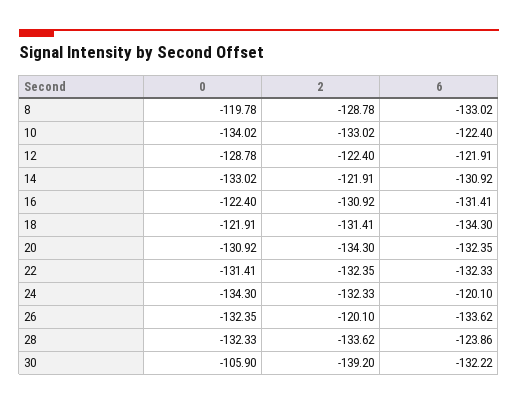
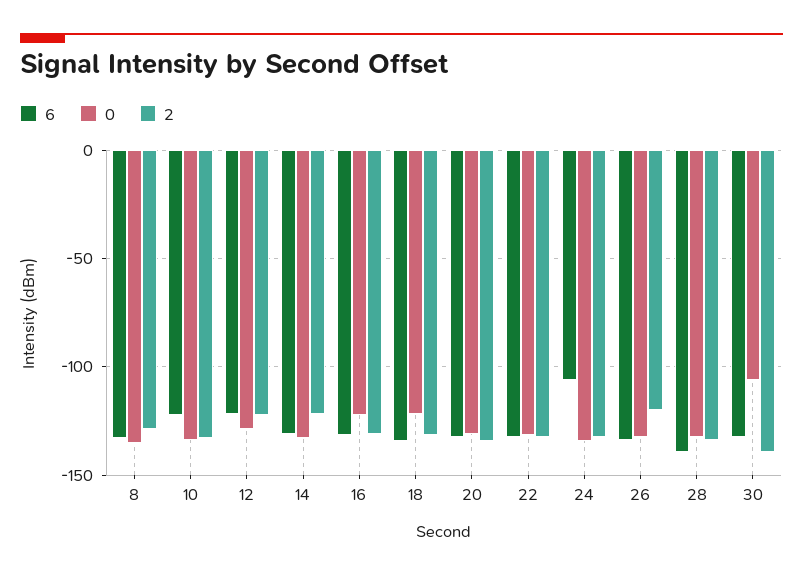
0, 8: -119.78 -> -135
6, 24: -120.1 -> -105
6, 28: -123.86 -> -140

